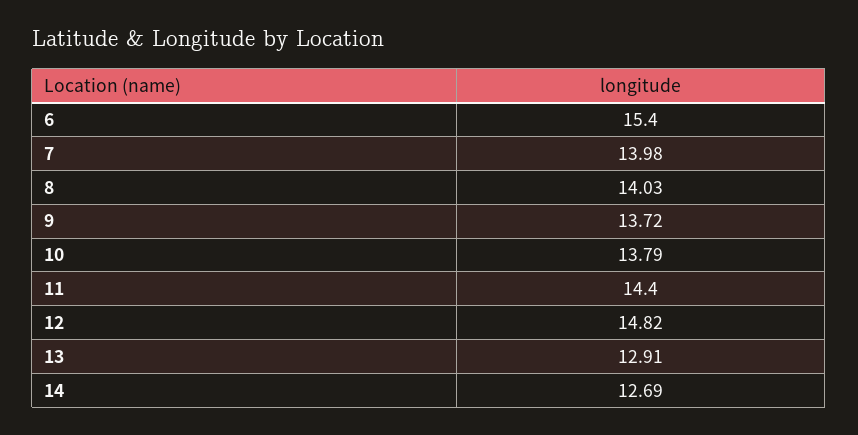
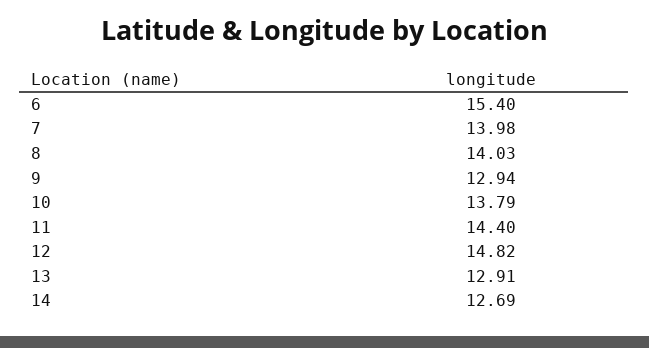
9: 13.72 -> 12.94

